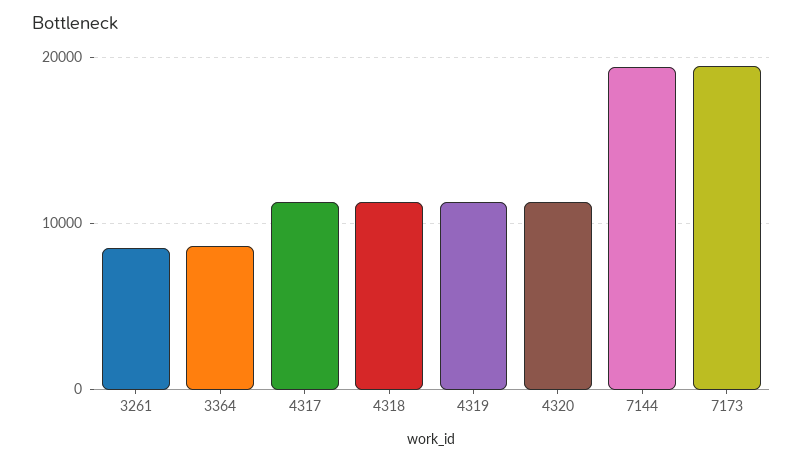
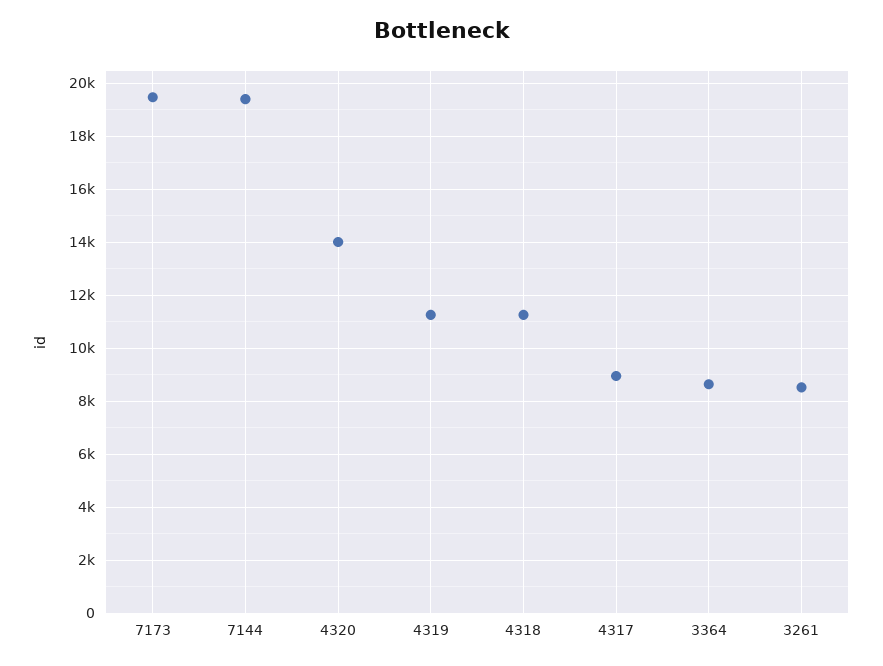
4317: 11000 -> 9000
4320: 11000 -> 14000

